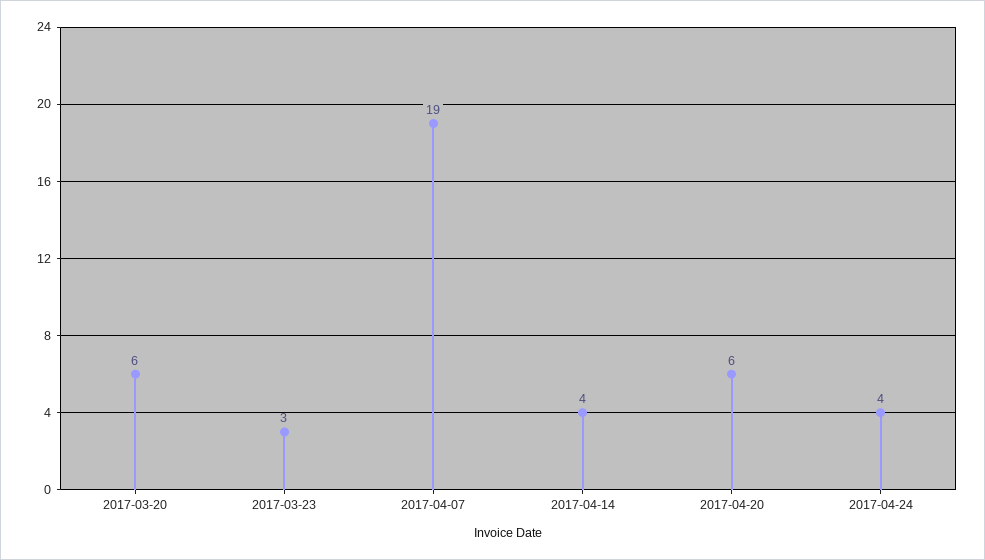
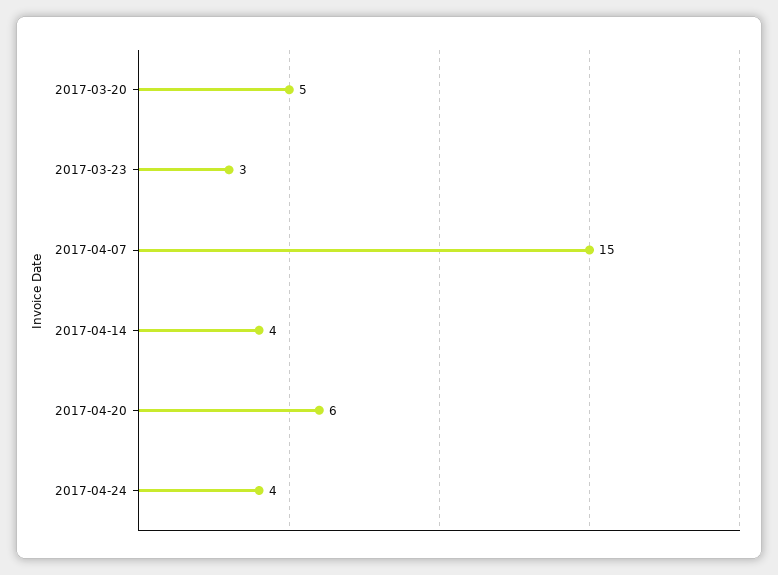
2017-03-20: 6 -> 5
2017-04-07: 19 -> 15

